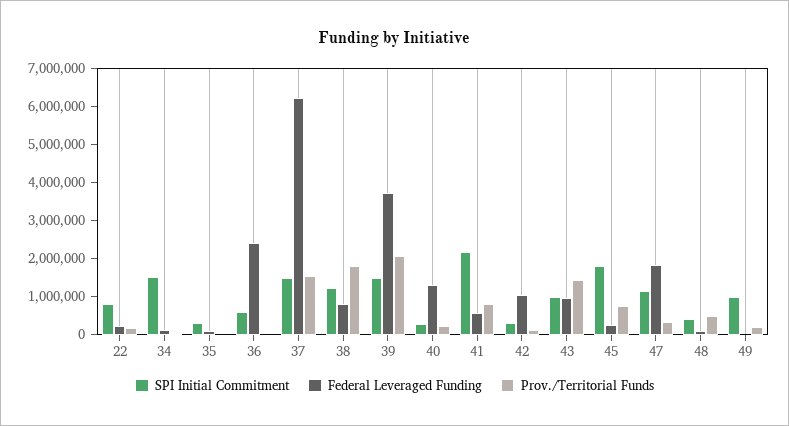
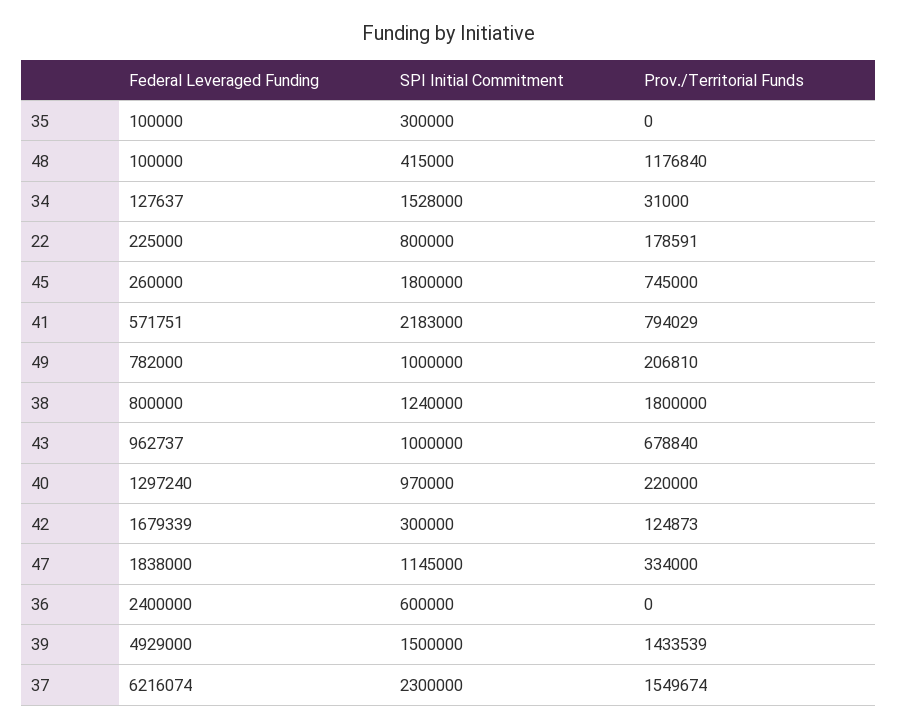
SPI Initial Commitment, 37: 1500000 -> 2300000
Federal Leveraged Funding, 39: 3750000 -> 4929000
Prov./Territorial Funds, 39: 2000000 -> 1433539
SPI Initial Commitment, 40: 250000 -> 970000
Federal Leveraged Funding, 42: 1000000 -> 1679339
Prov./Territorial Funds, 43: 1500000 -> 678840
Prov./Territorial Funds, 48: 500000 -> 1176840
Federal Leveraged Funding, 49: 0 -> 782000

